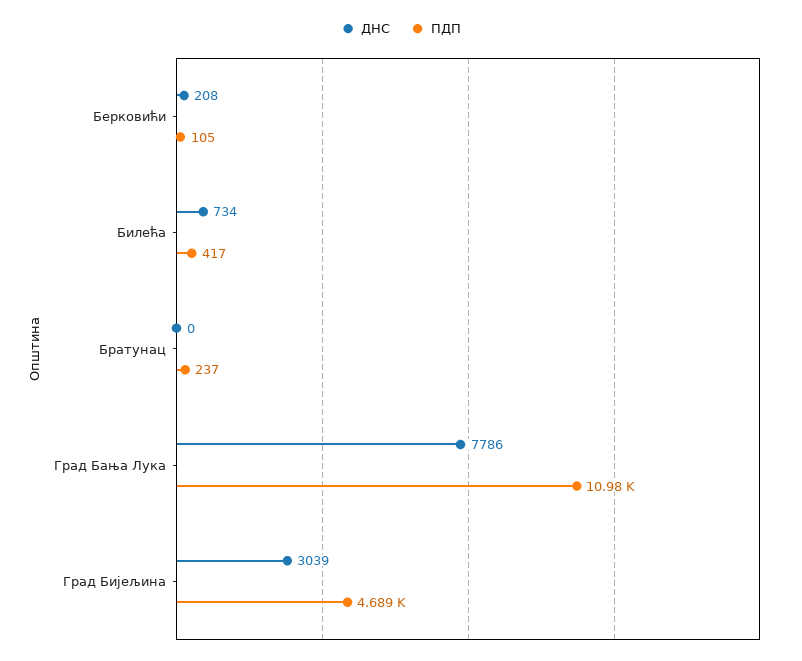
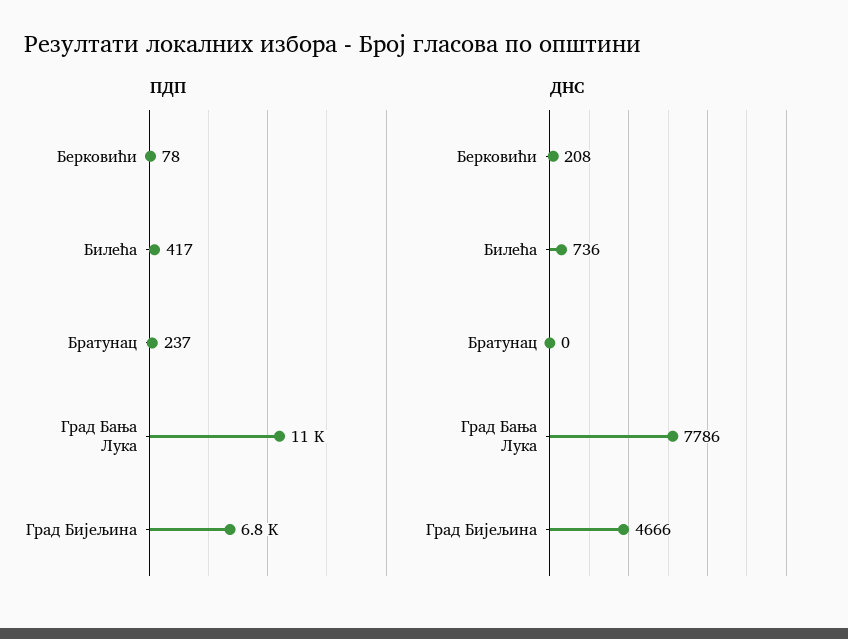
ПДП, Берковићи: 105 -> 78
ДНС, Билећа: 734 -> 736
ДНС, Град Бијељина: 3039 -> 4666
ПДП, Град Бијељина: 4689 -> 6800

